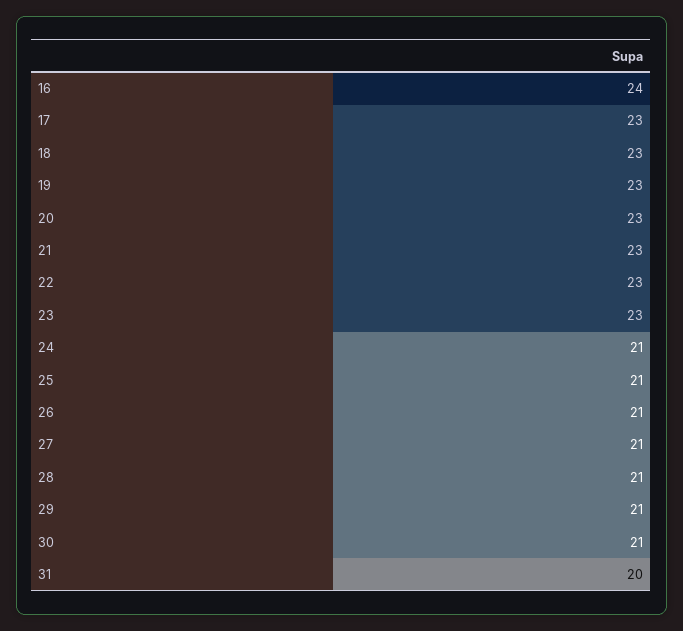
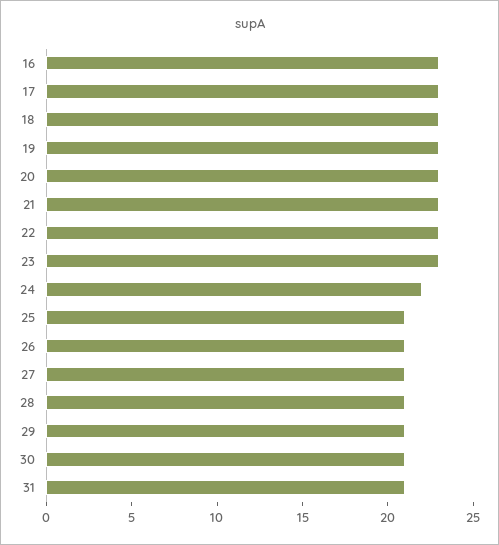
16: 24 -> 23
24: 21 -> 22
31: 20 -> 21

